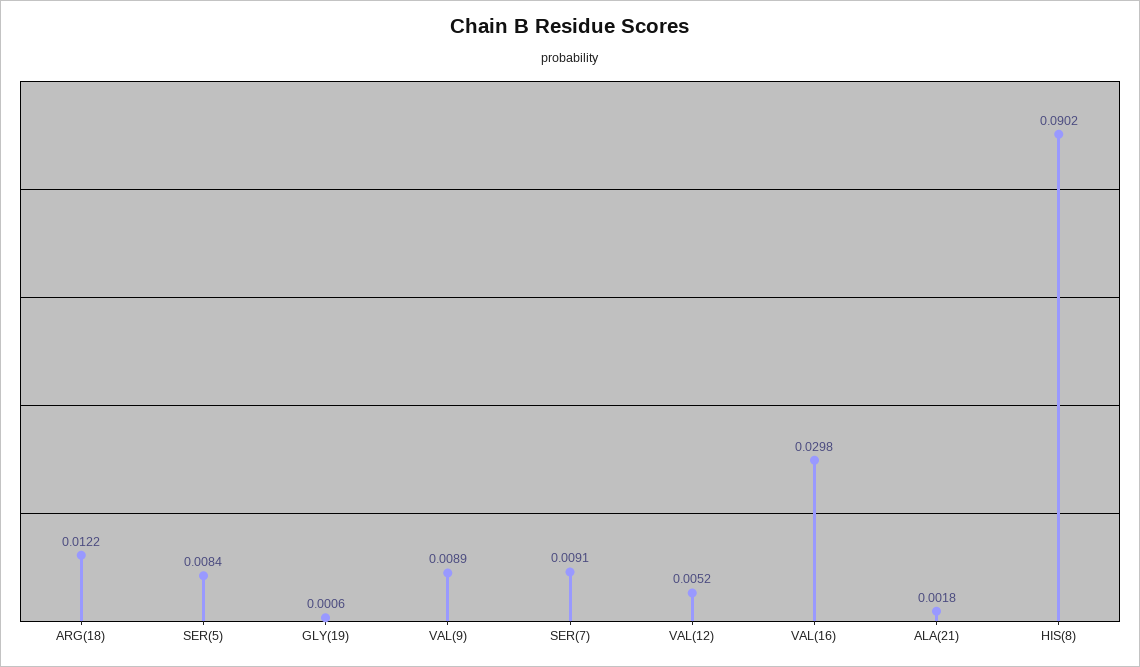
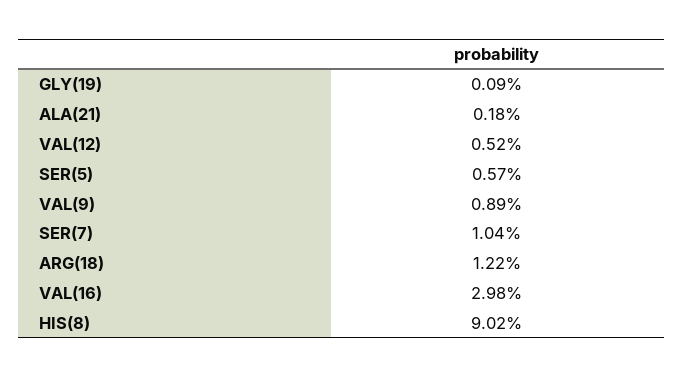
SER(5): 0.0084 -> 0.0057
GLY(19): 0.0006 -> 0.0009
SER(7): 0.0091 -> 0.0104

